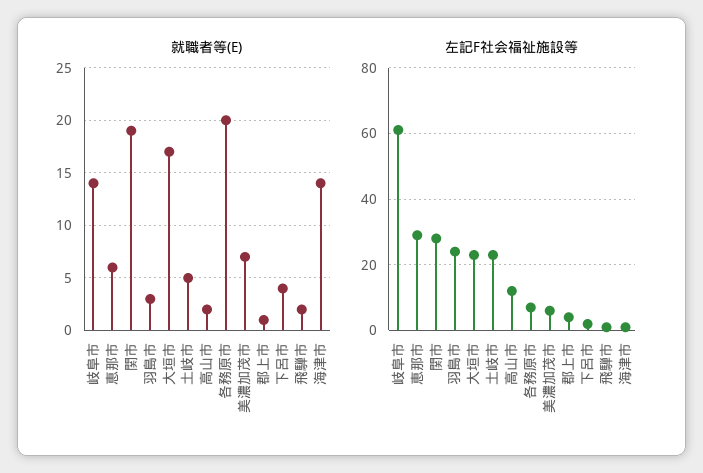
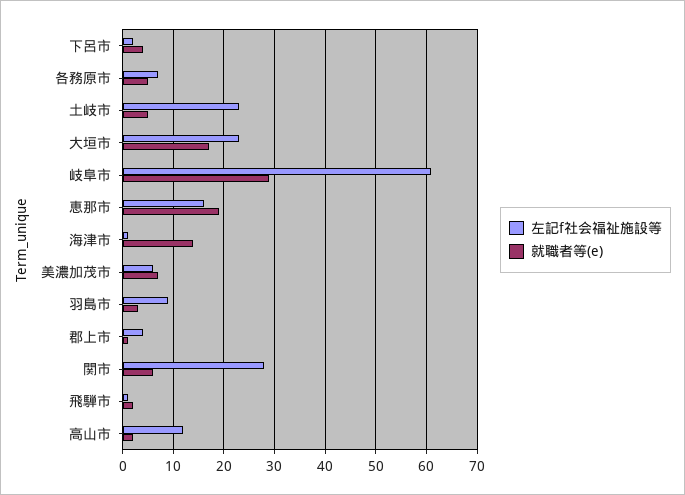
就職者等(E), 岐阜市: 14 -> 30
就職者等(E), 恵那市: 6 -> 20
就職者等(E), 関市: 19 -> 5
就職者等(E), 各務原市: 20 -> 5
左記F社会福祉施設等, 恵那市: 30 -> 15
左記F社会福祉施設等, 羽島市: 25 -> 10

